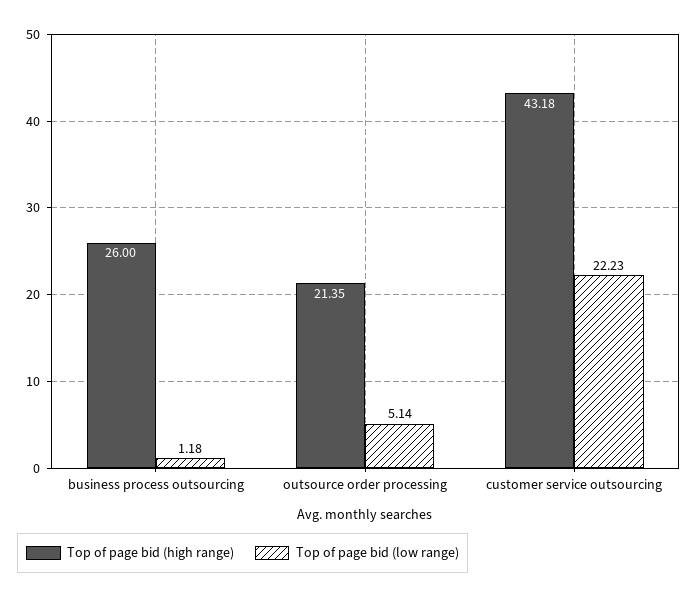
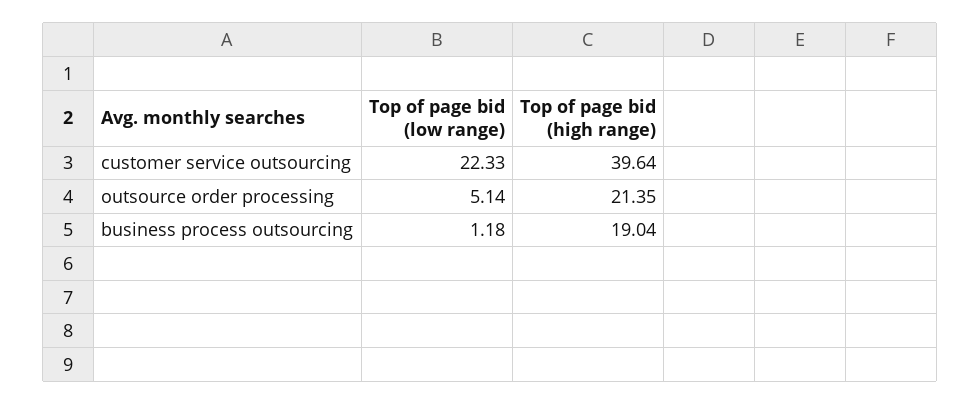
Top of page bid (high range), business process outsourcing: 26 -> 19.04
Top of page bid (high range), customer service outsourcing: 43.18 -> 39.64
Top of page bid (low range), customer service outsourcing: 22.23 -> 22.33

